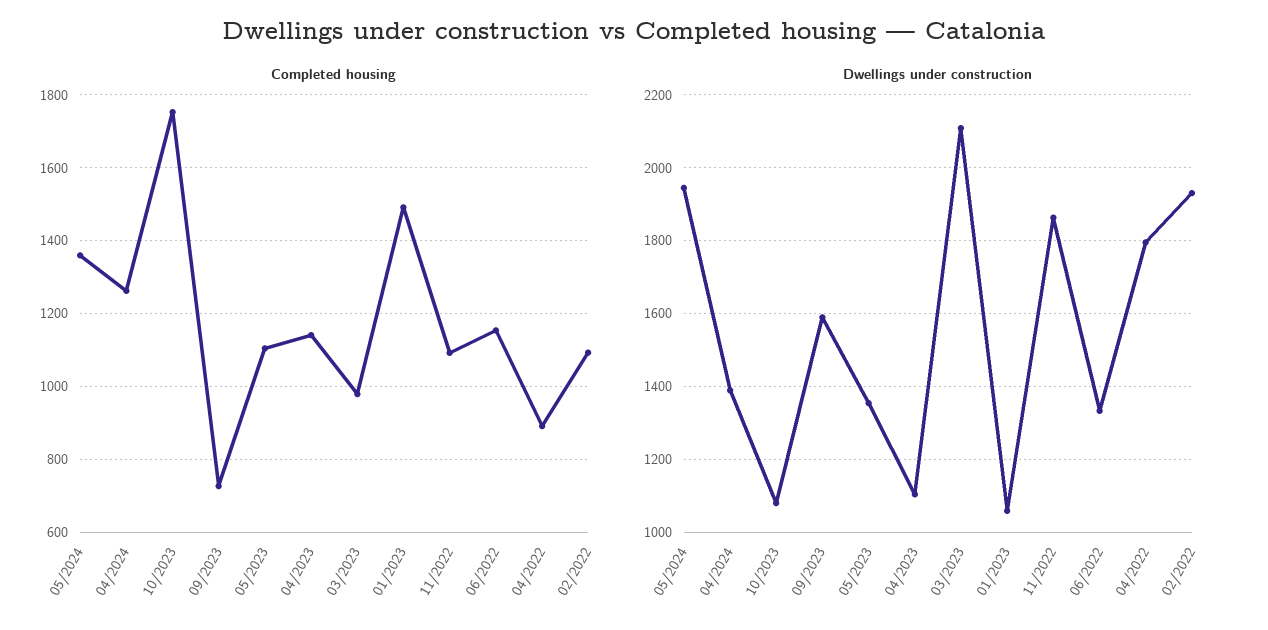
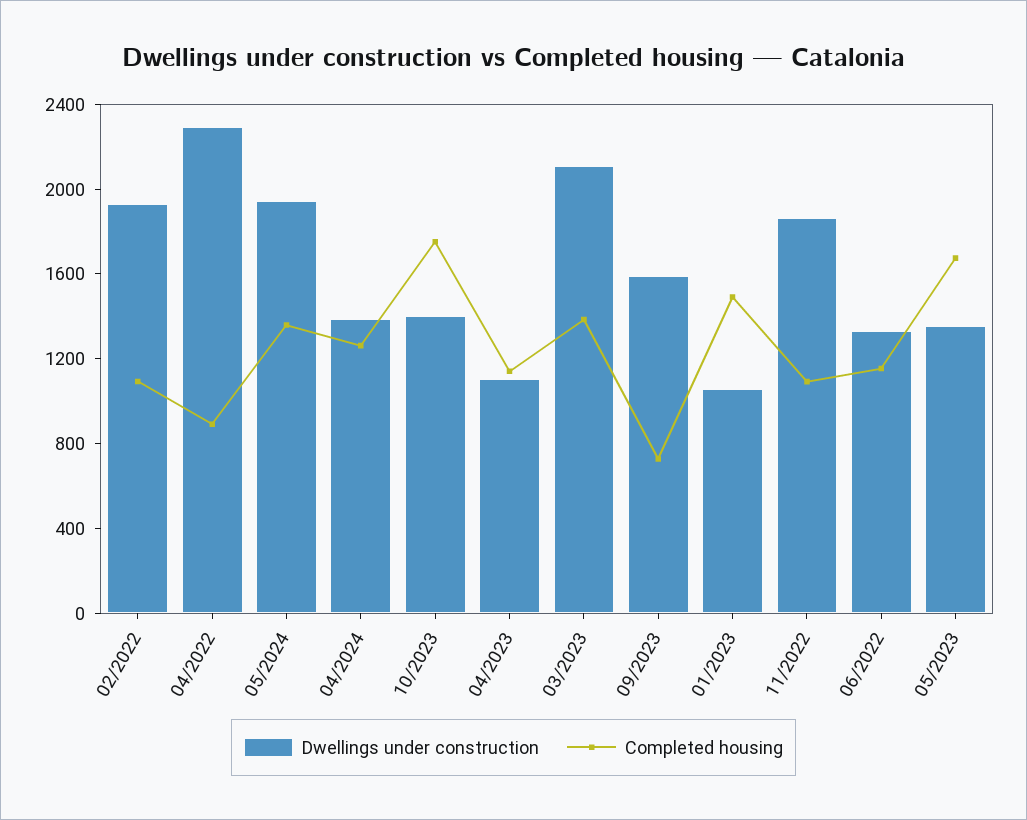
Completed housing, 05/2023: 1100 -> 1700
Completed housing, 03/2023: 980 -> 1400
Dwellings under construction, 10/2023: 1080 -> 1400
Dwellings under construction, 04/2022: 1800 -> 2300

